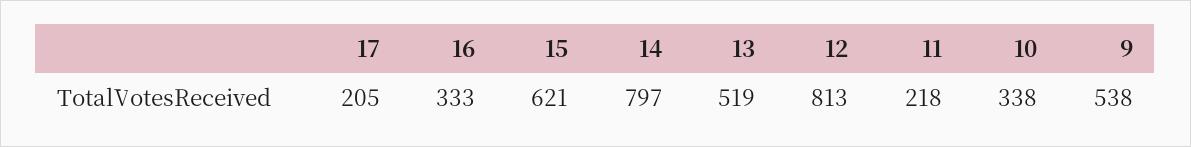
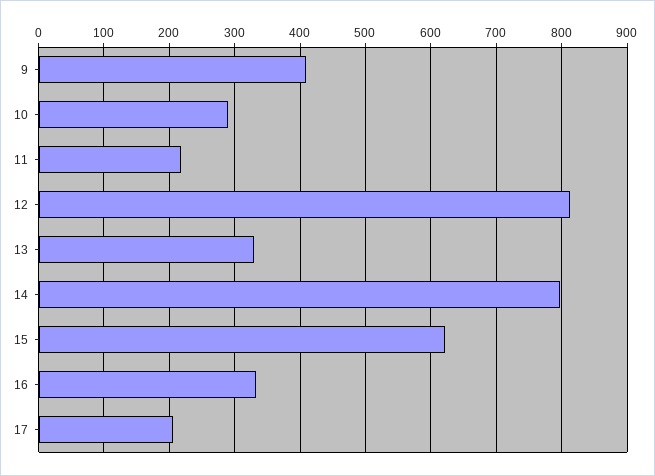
13: 519 -> 330
10: 338 -> 290
9: 538 -> 410

